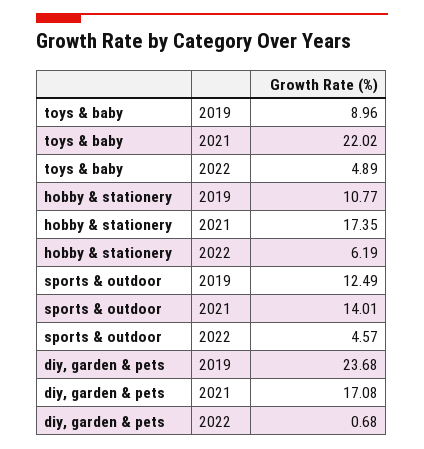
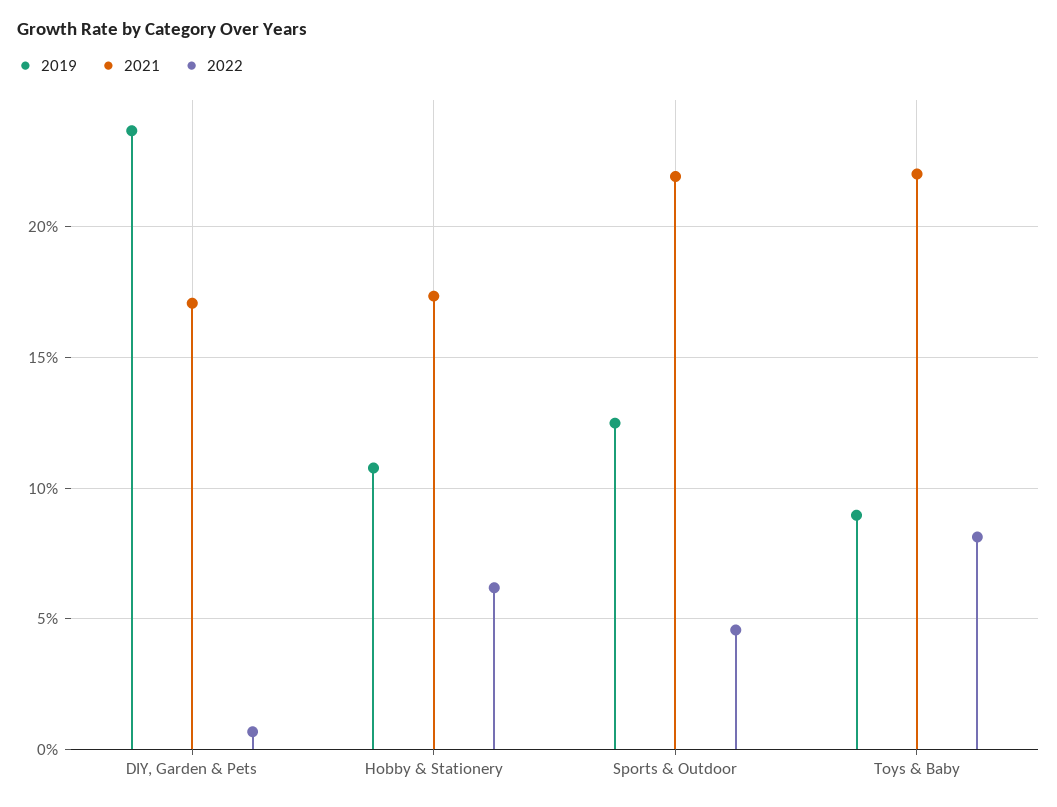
2022, toys & baby: 4.89 -> 8
2021, sports & outdoor: 14.01 -> 22

